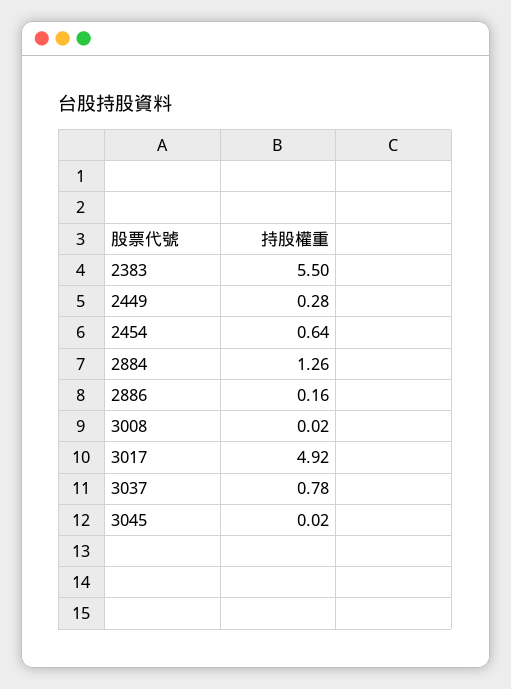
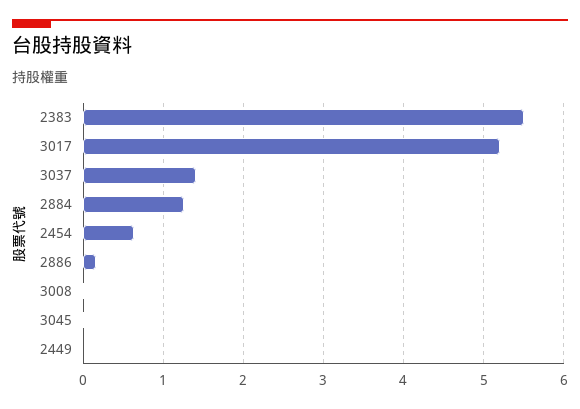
2449: 0.28 -> 0
3017: 4.92 -> 5.2
3037: 0.78 -> 1.4

